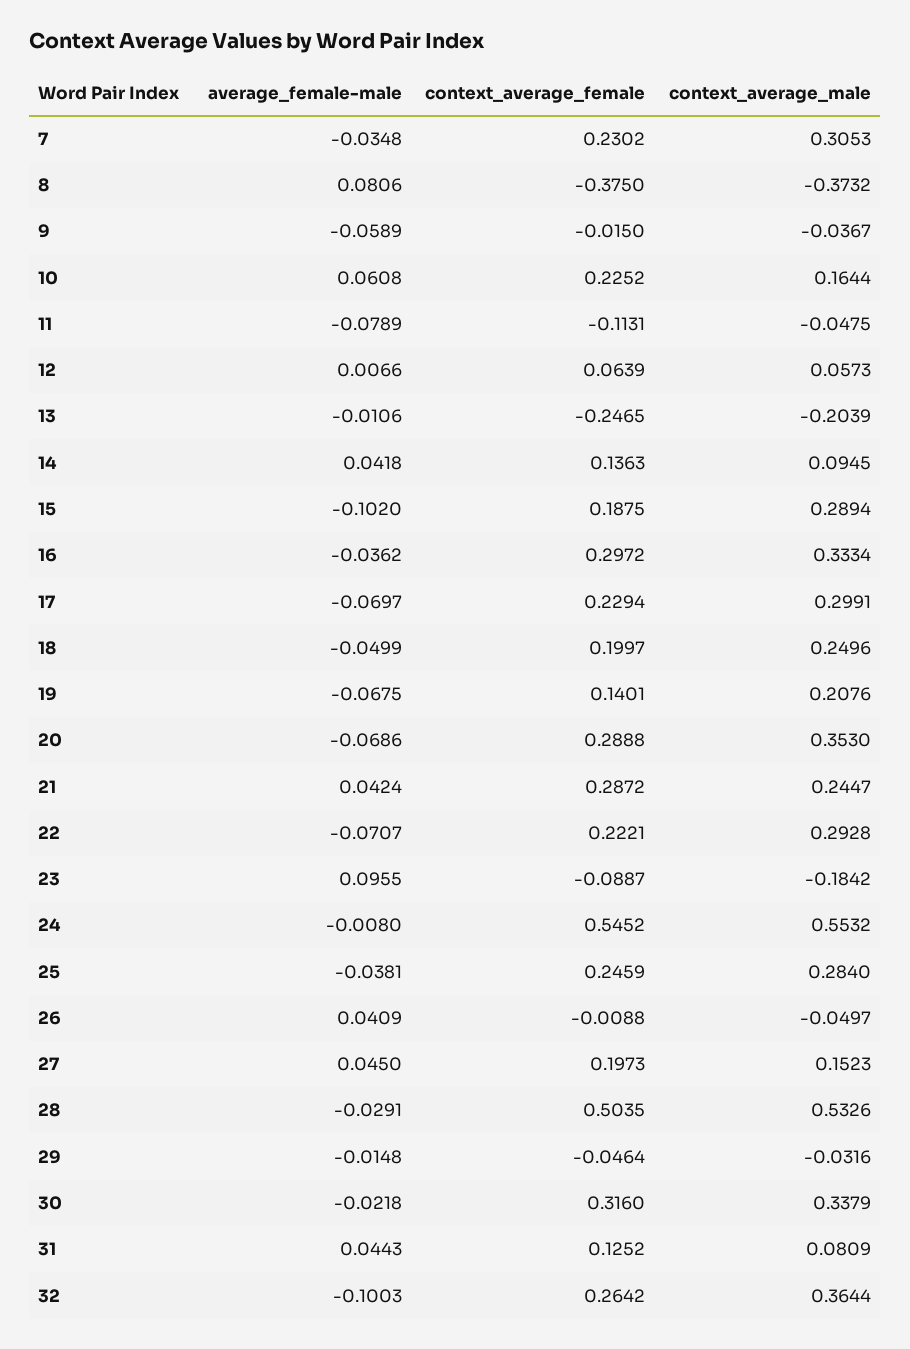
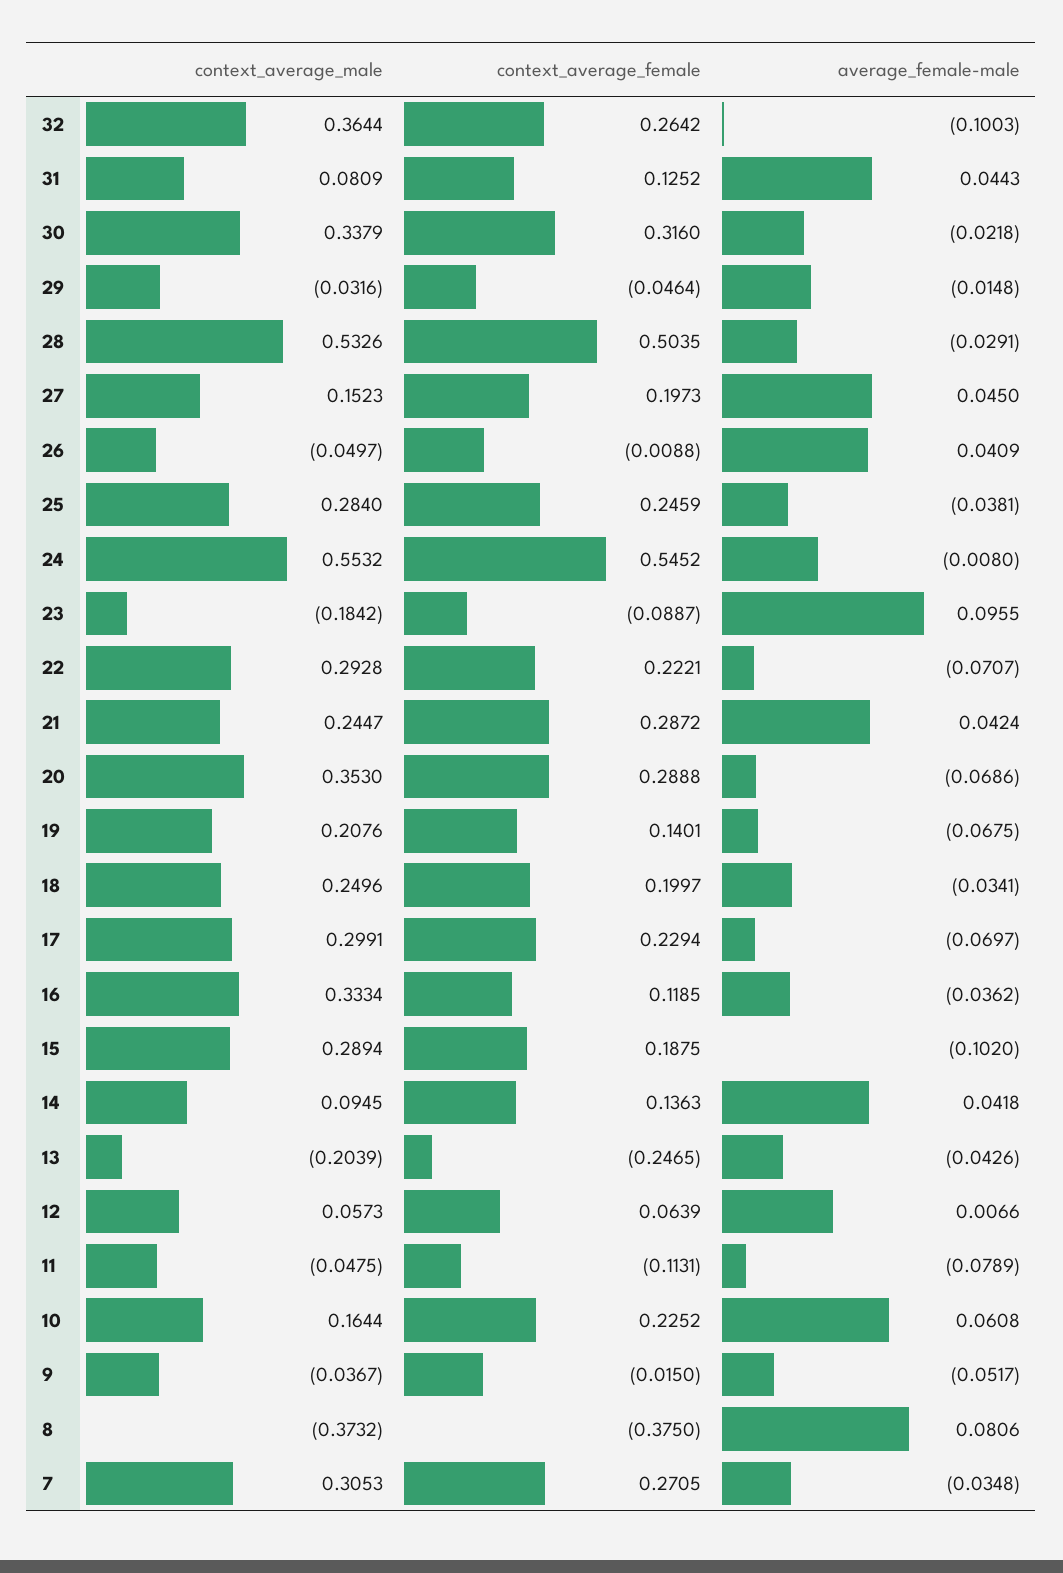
context_average_female, 7: 0.2302 -> 0.2705
average_female-male, 9: -0.0589 -> -0.0517
average_female-male, 13: -0.0106 -> -0.0426
context_average_female, 16: 0.2972 -> 0.1185
average_female-male, 18: -0.0499 -> -0.0341

